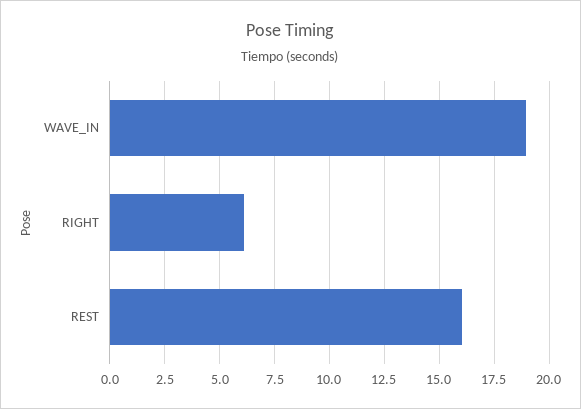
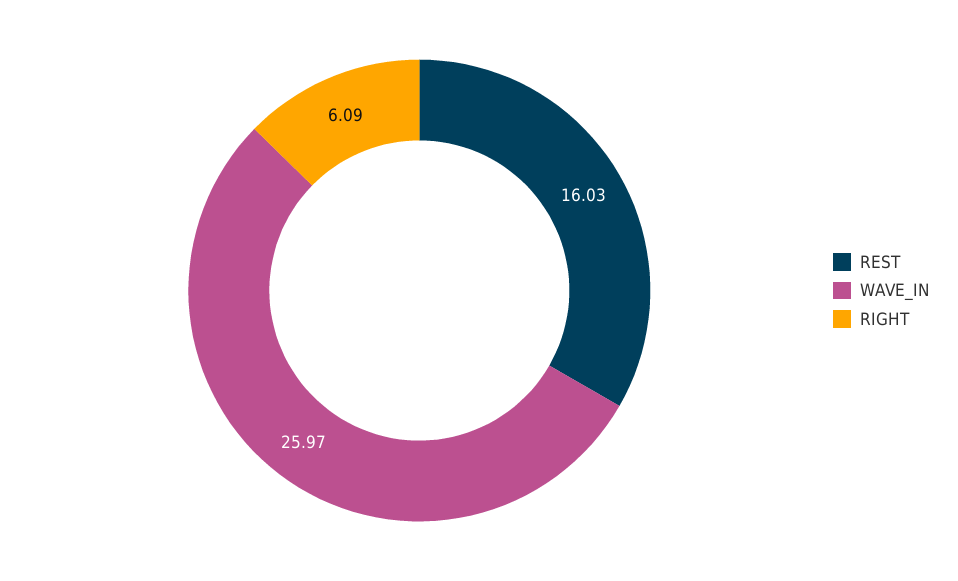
WAVE_IN: 19 -> 25.97

